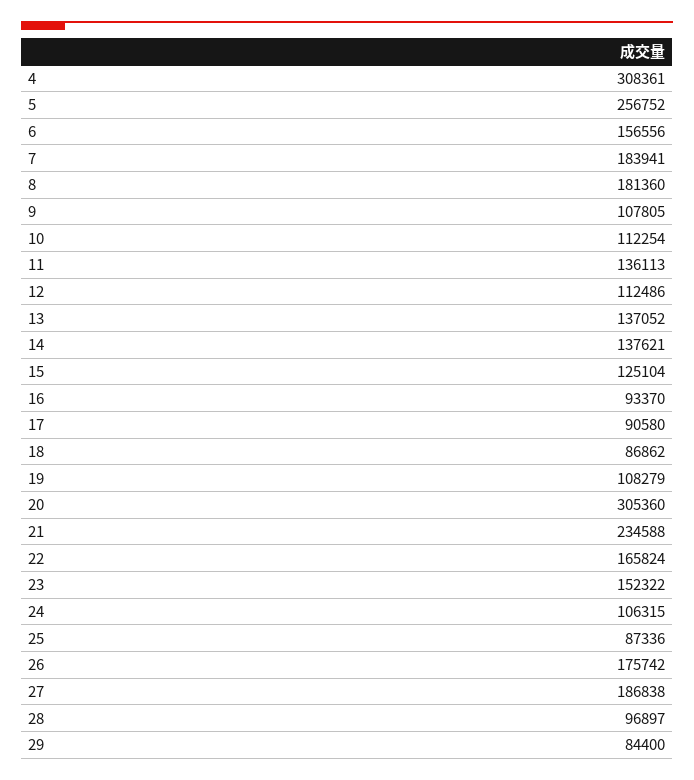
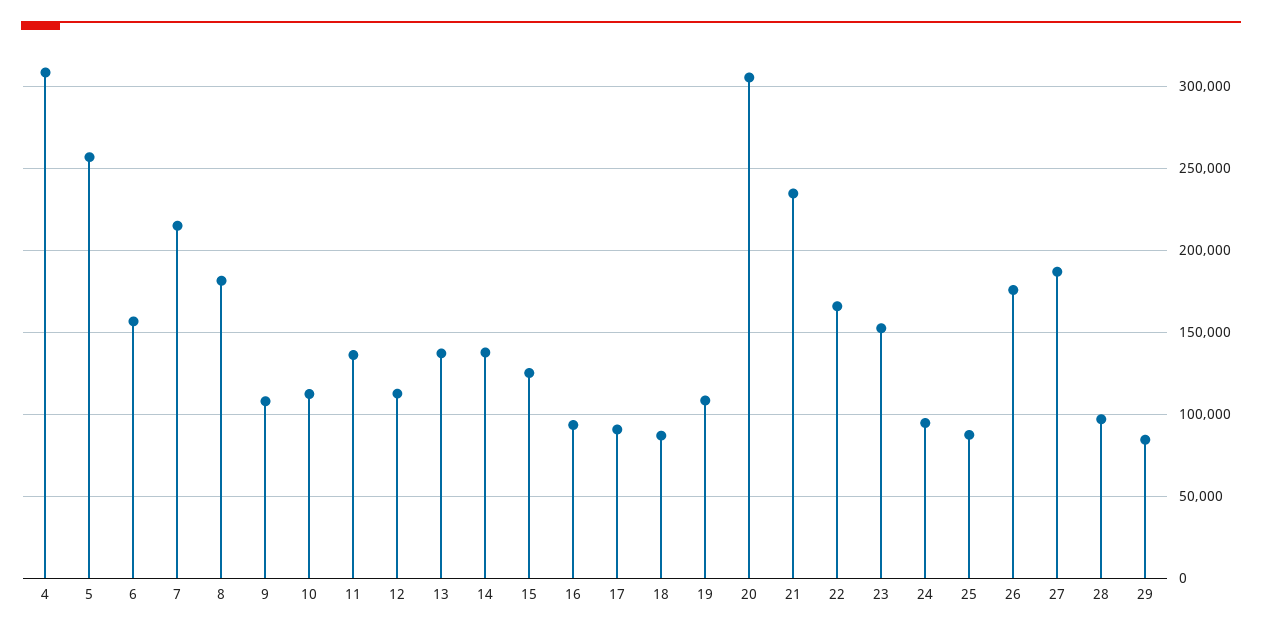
7: 183941 -> 215000
24: 106315 -> 95000

